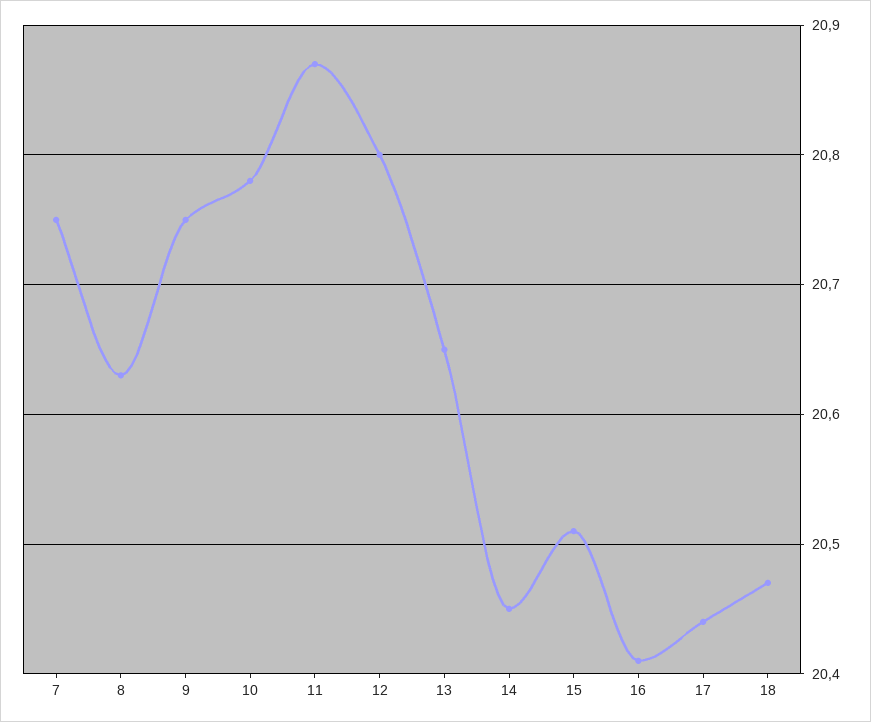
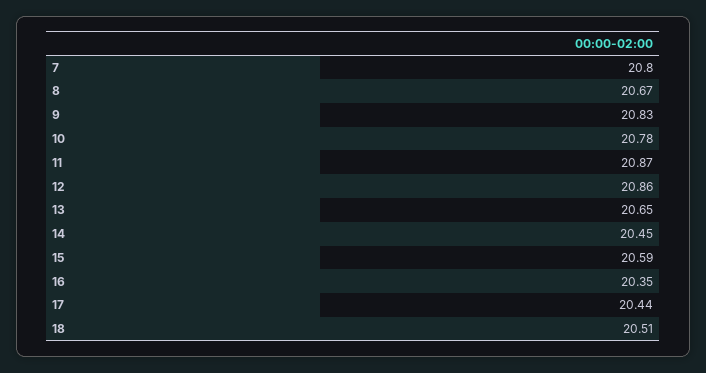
7: 20.75 -> 20.8
8: 20.63 -> 20.67
9: 20.75 -> 20.83
12: 20.8 -> 20.86
15: 20.51 -> 20.59
16: 20.41 -> 20.35
18: 20.47 -> 20.51

